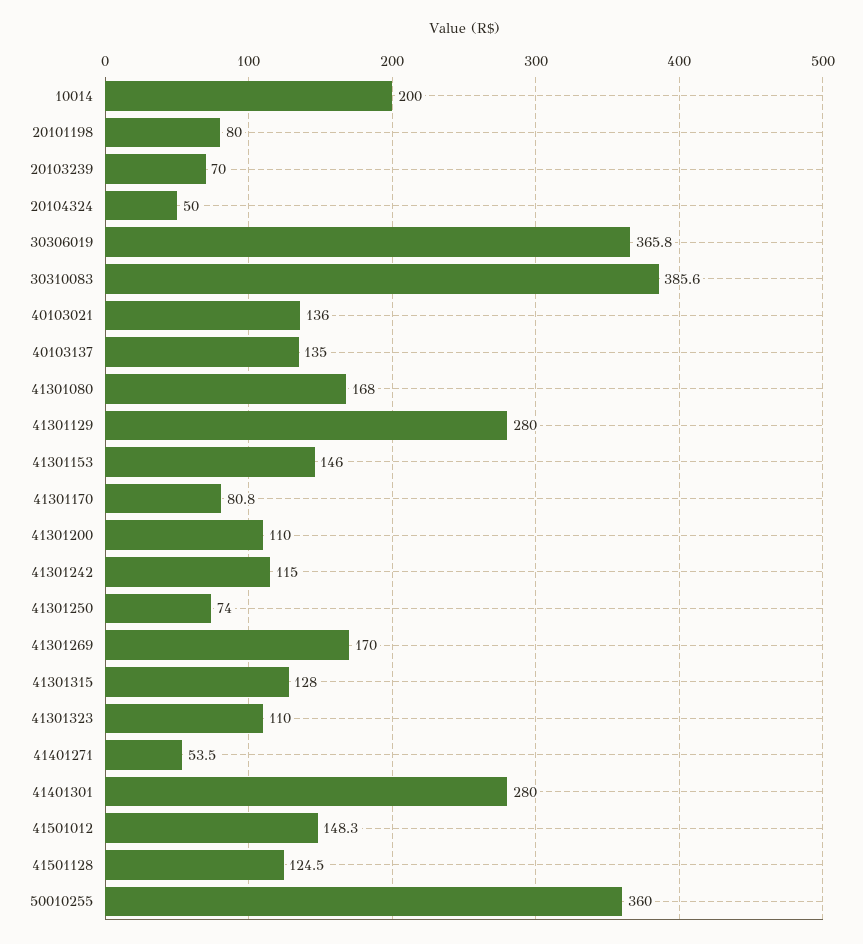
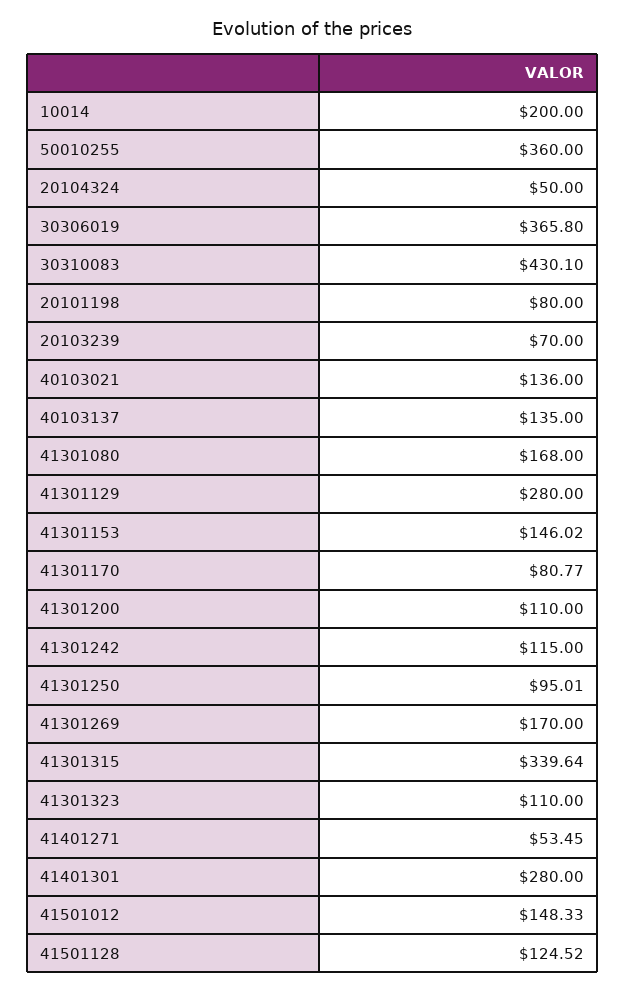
30310083: 385.6 -> 430.1
41301250: 74 -> 95.01
41301315: 128 -> 339.64

